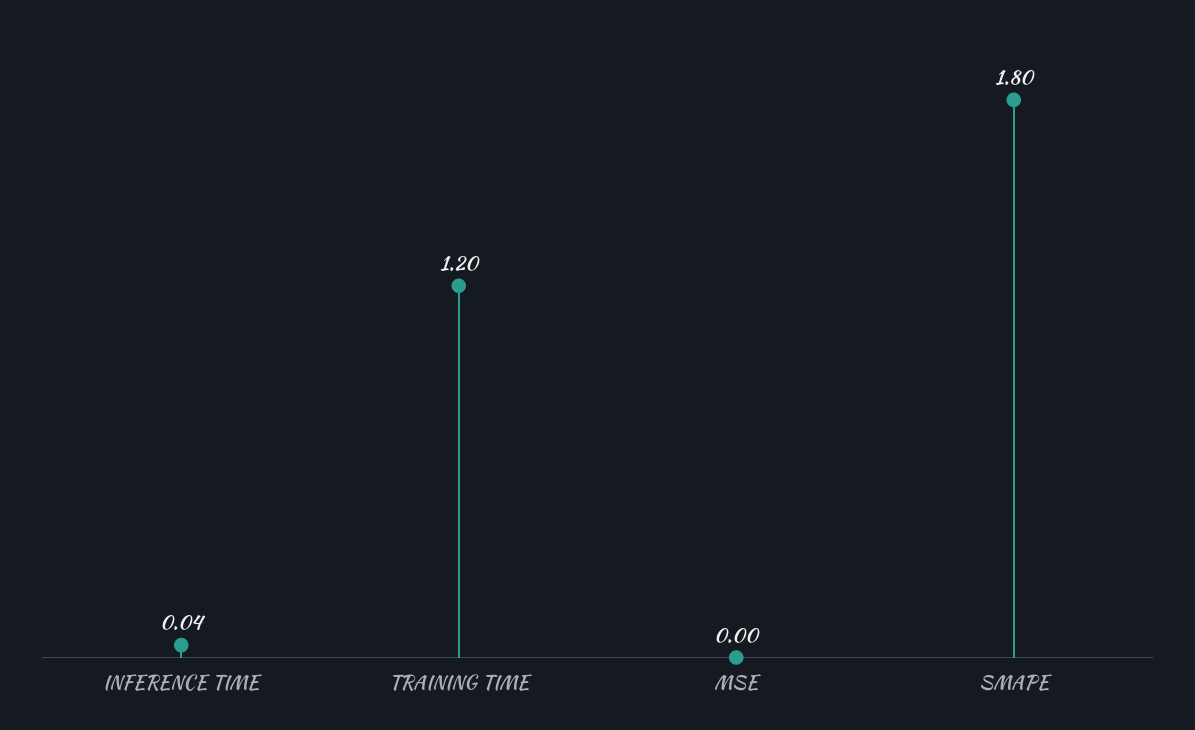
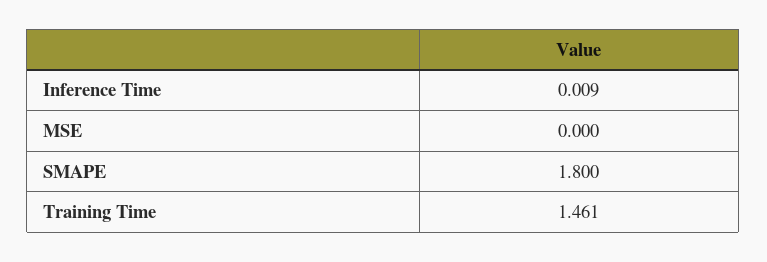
INFERENCE TIME: 0.04 -> 0.009
TRAINING TIME: 1.2 -> 1.461

